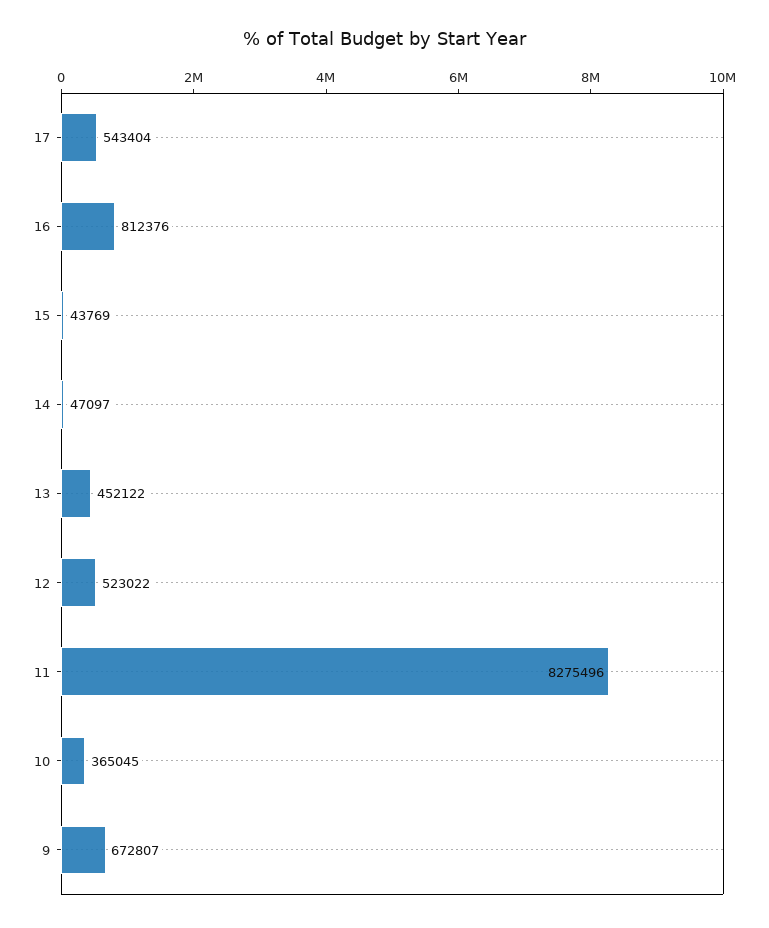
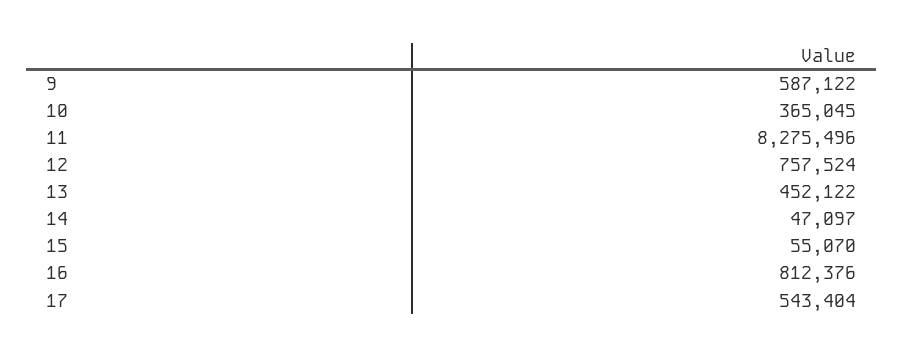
15: 43769 -> 55070
12: 523022 -> 757524
9: 672807 -> 587122

